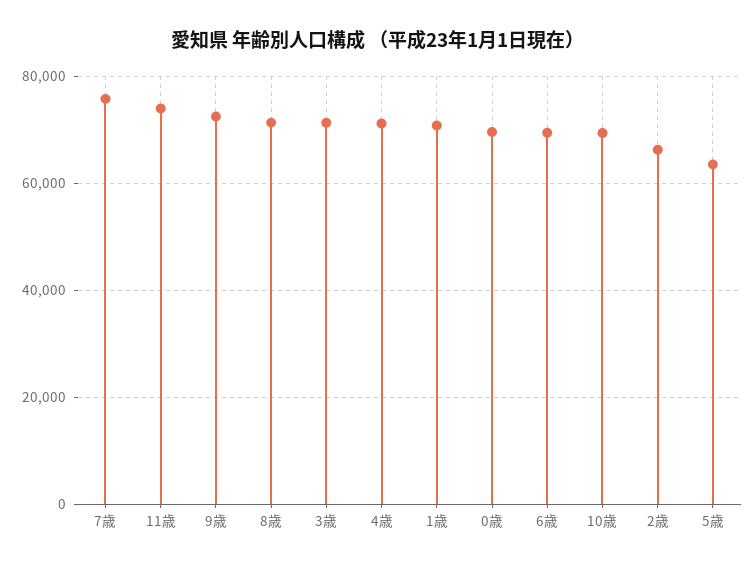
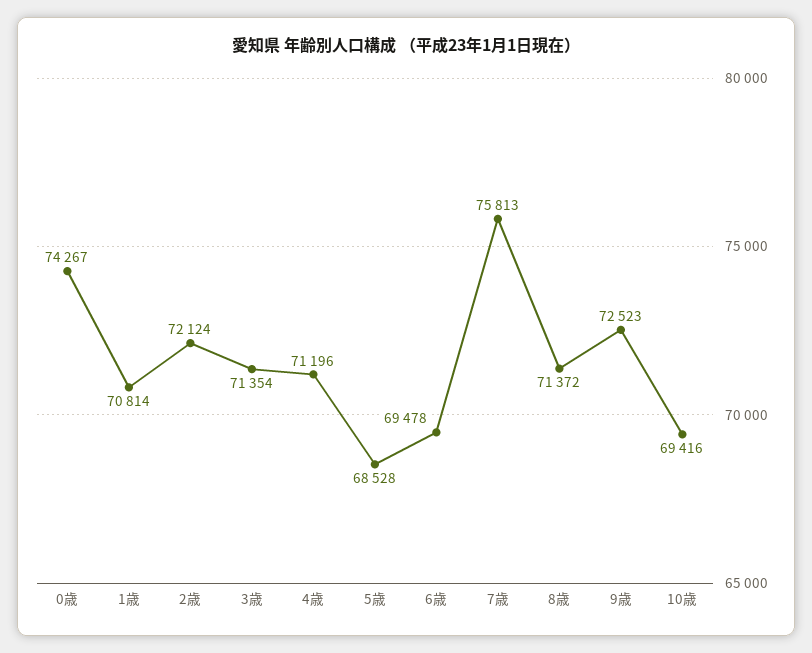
11歳: 74000 -> none
0歳: 70000 -> 74267
2歳: 66000 -> 72124
5歳: 64000 -> 68528

